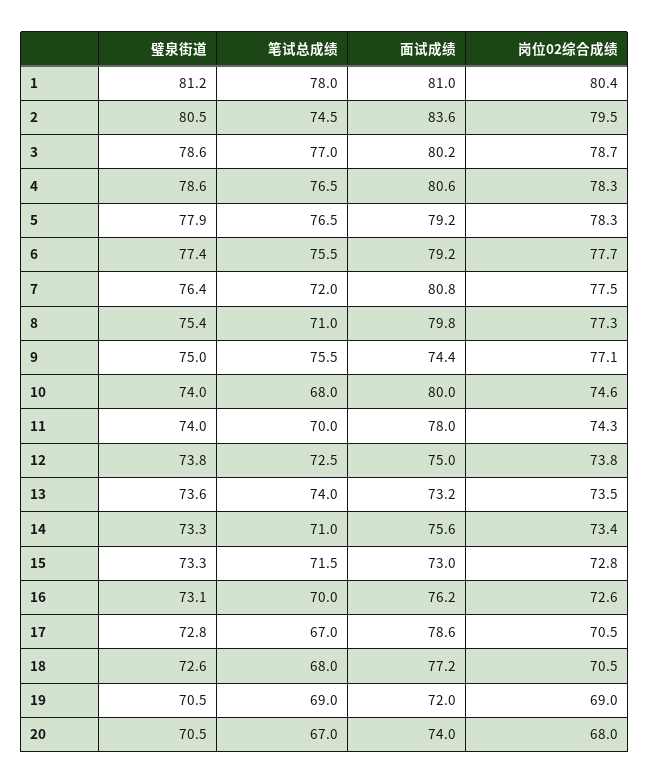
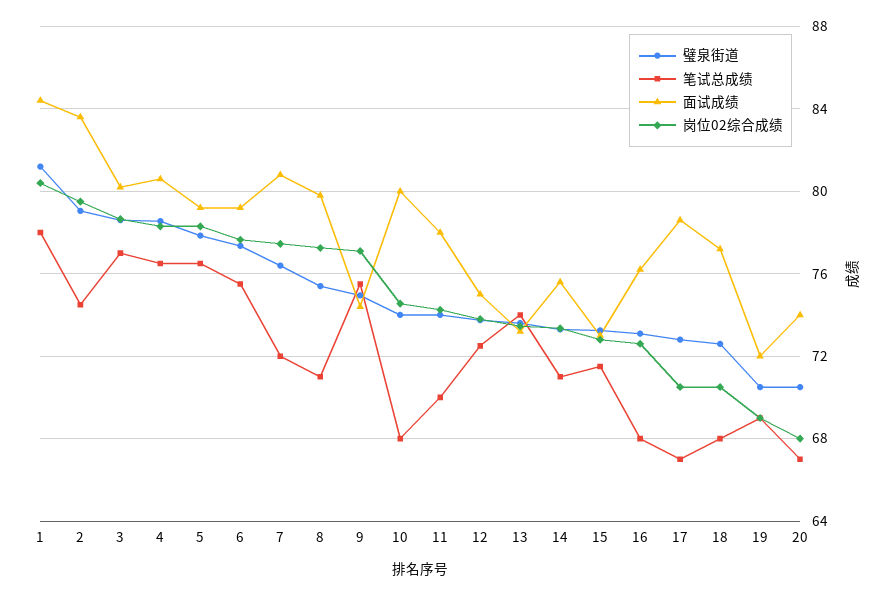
面试成绩, 1: 81 -> 84.5
璧泉街道, 2: 80.5 -> 79
笔试总成绩, 16: 70 -> 68

